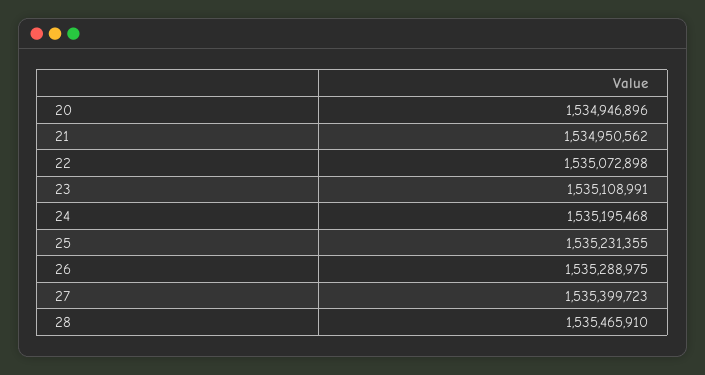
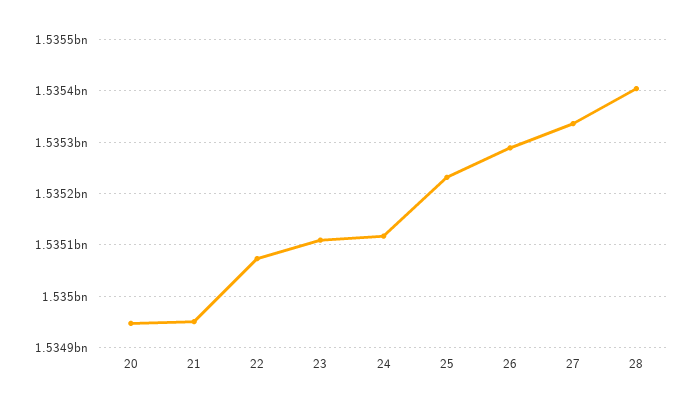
24: 1535195468 -> 1535120000
27: 1535399723 -> 1535340000
28: 1535465910 -> 1535400000

